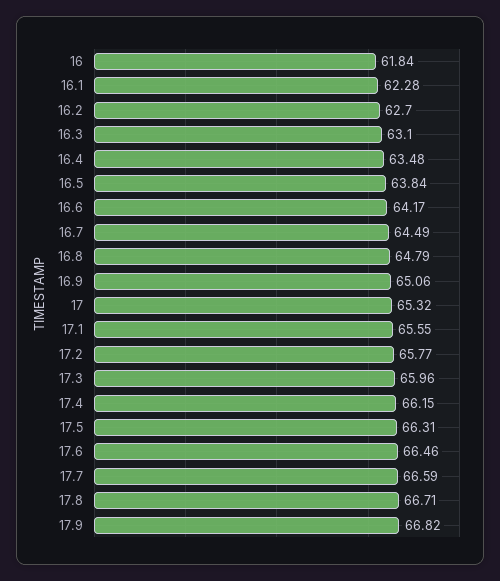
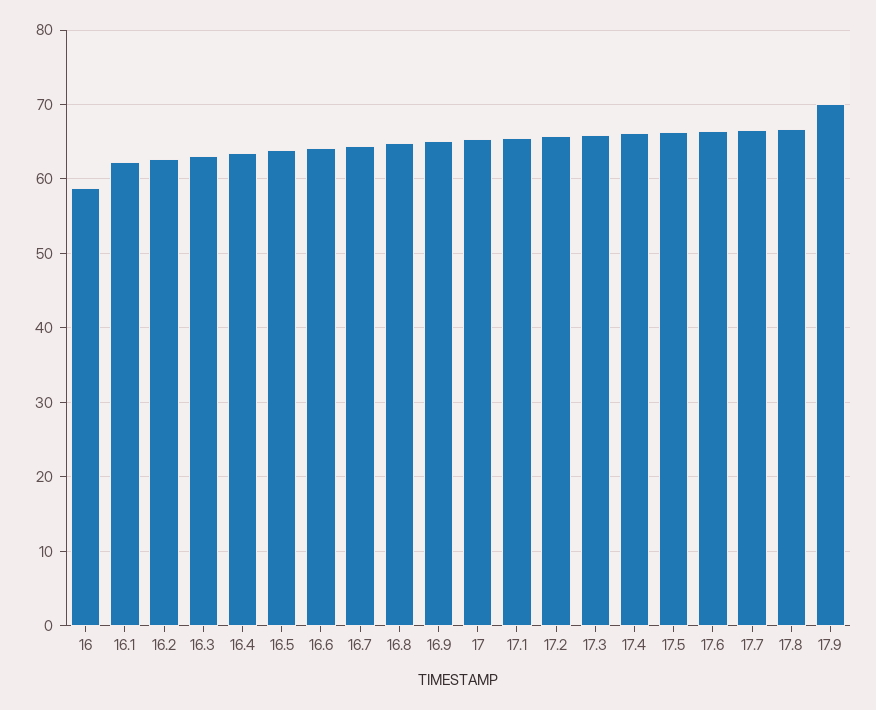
16: 61.84 -> 59
17.9: 66.82 -> 70

